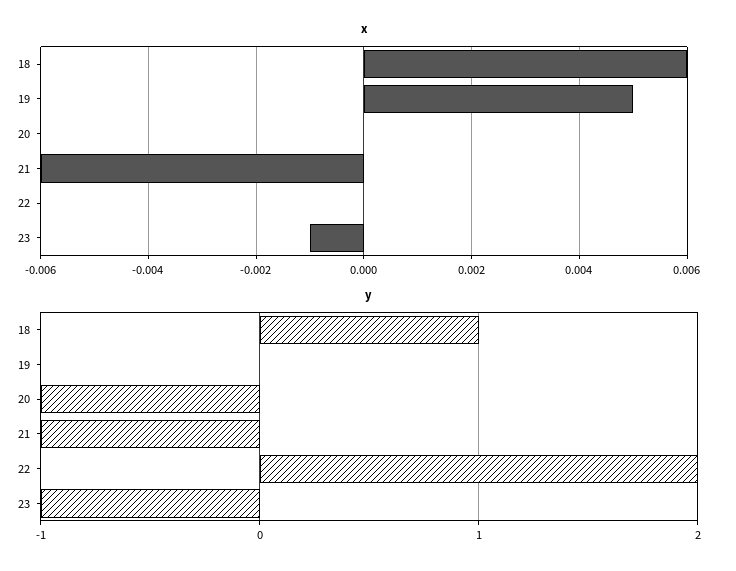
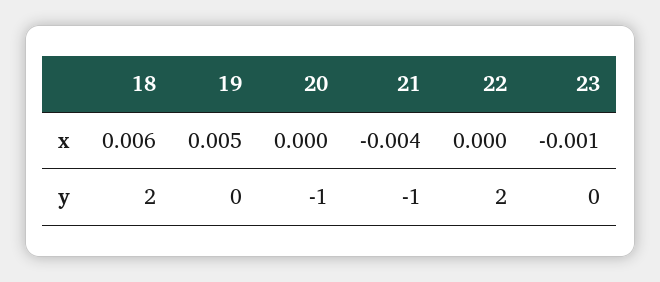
x, 21: -0.006 -> -0.004
y, 18: 1 -> 2
y, 23: -1 -> 0

